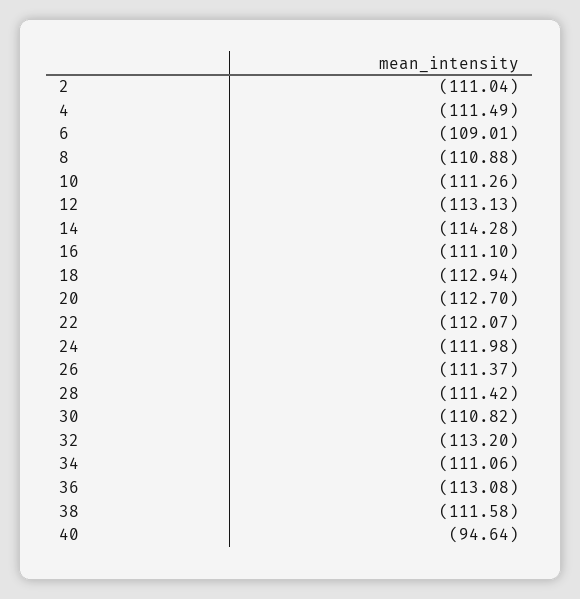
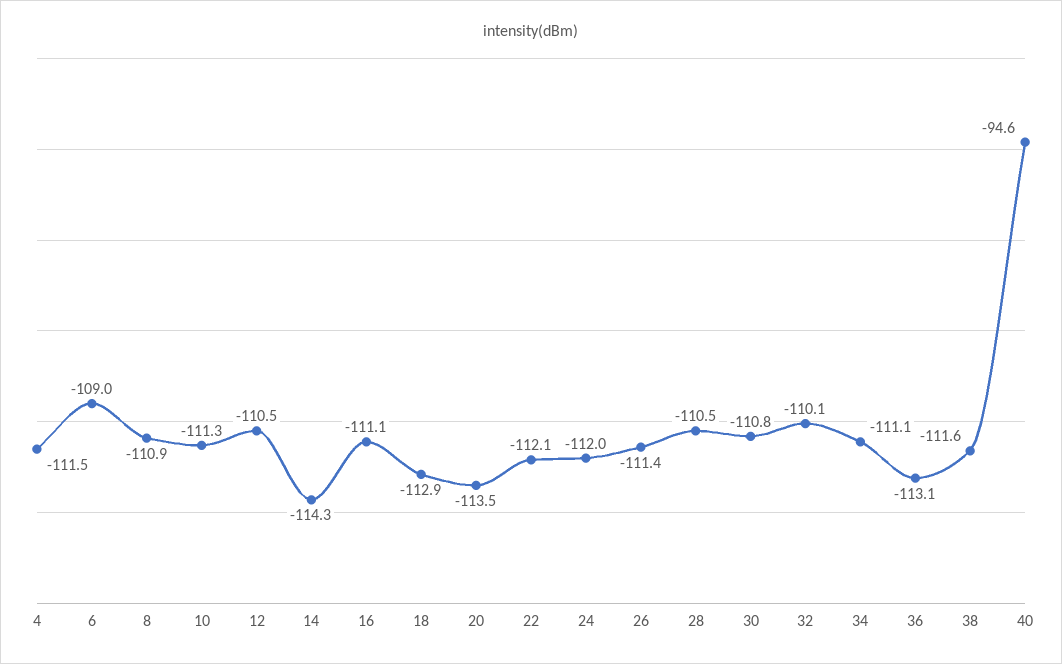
2: -111.04 -> none
12: -113.13 -> -110.5
20: -112.7 -> -113.5
28: -111.42 -> -110.5
32: -113.2 -> -110.1

